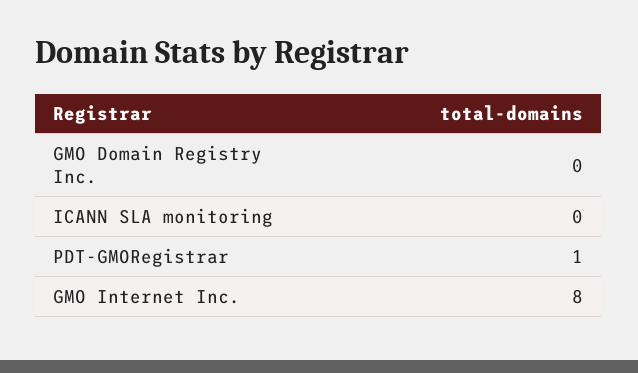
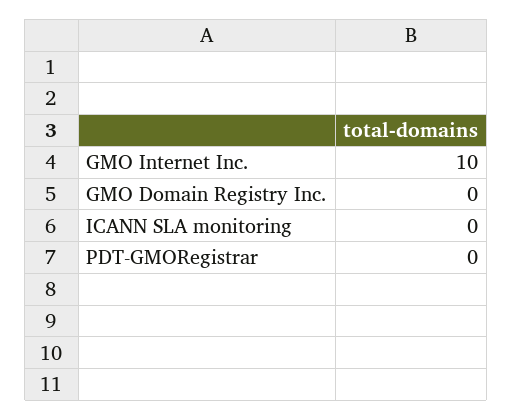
PDT-GMORegistrar: 1 -> 0
GMO Internet Inc.: 8 -> 10

